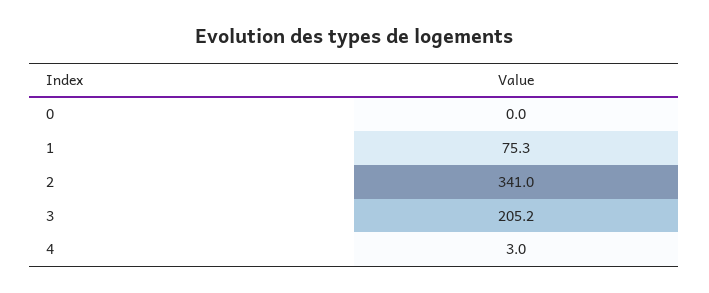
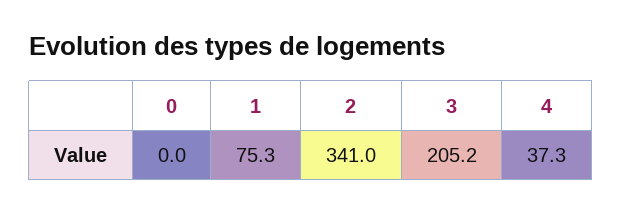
4: 3 -> 37.3

